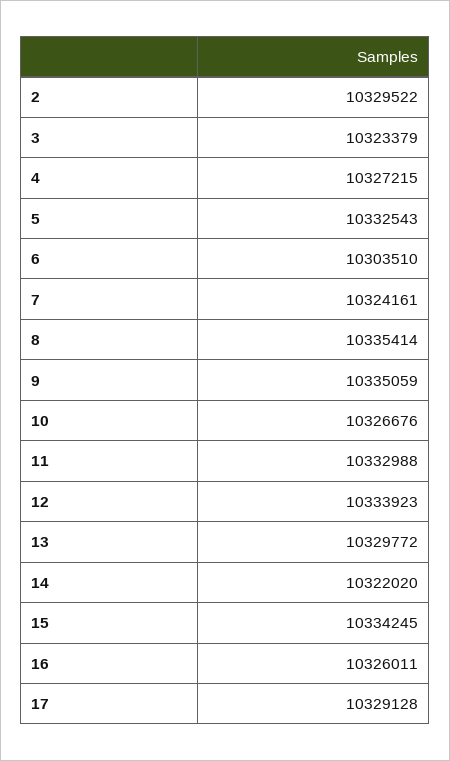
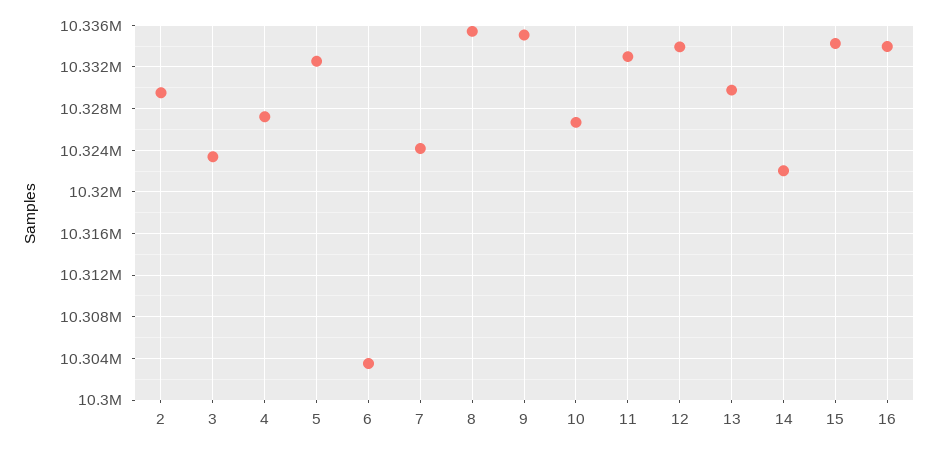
16: 10326011 -> 10334000
17: 10329128 -> none

